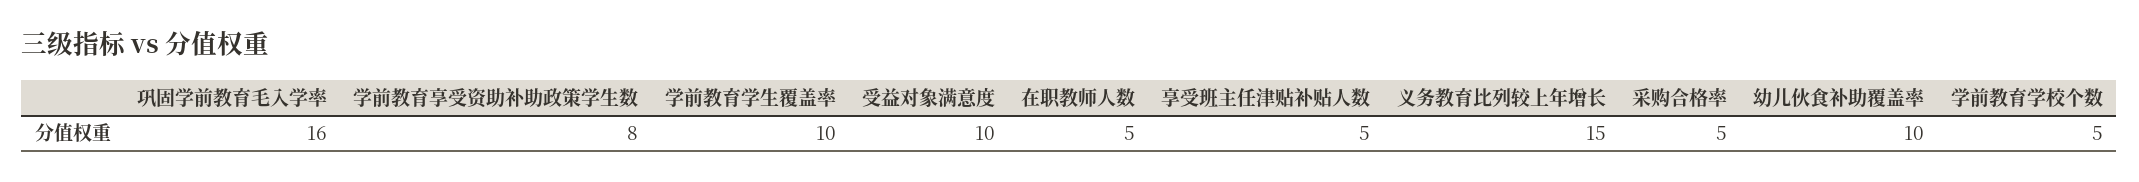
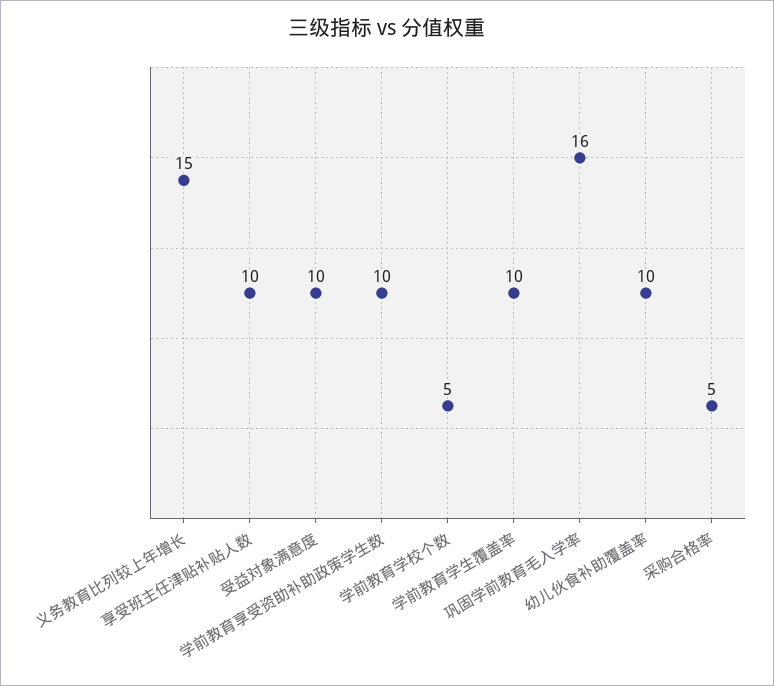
学前教育享受资助补助政策学生数: 8 -> 10
在职教师人数: 5 -> none
享受班主任津贴补贴人数: 5 -> 10

